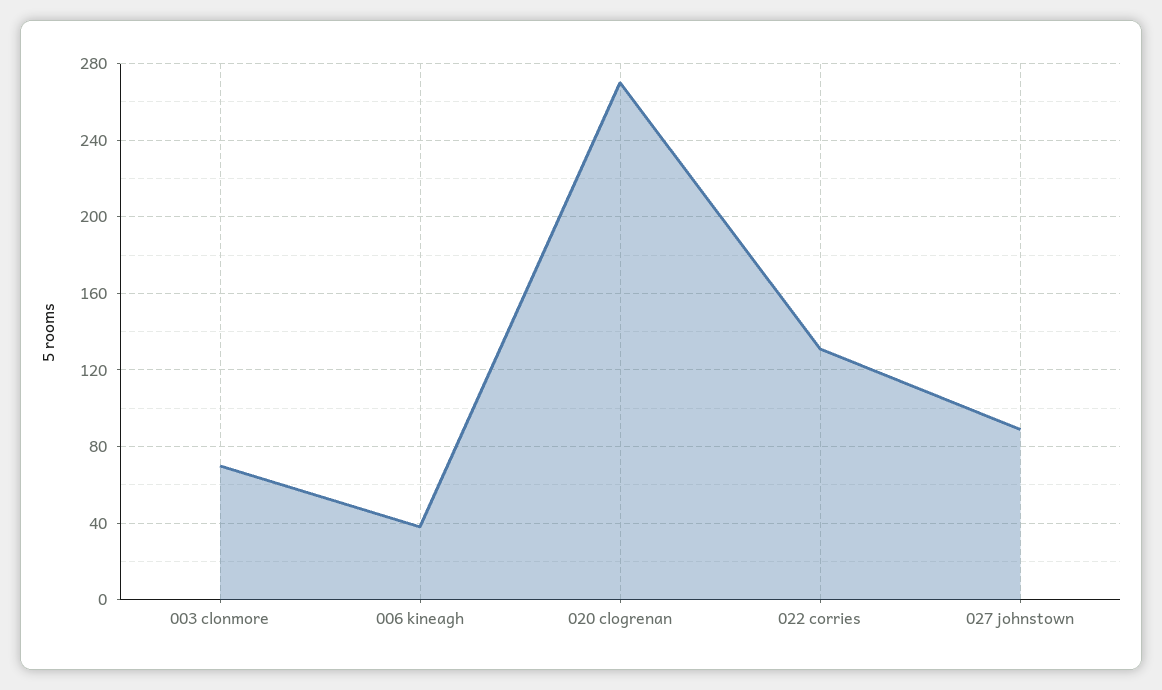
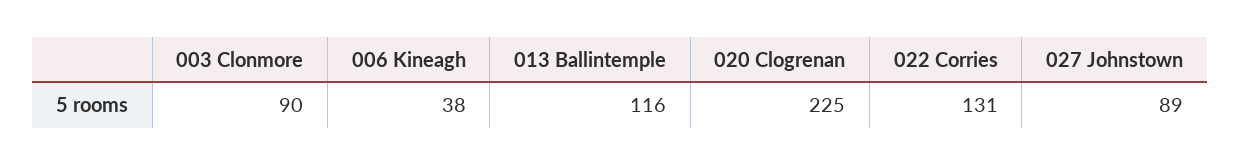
003 clonmore: 70 -> 90
020 clogrenan: 270 -> 225
013 Ballintemple: none -> 116

